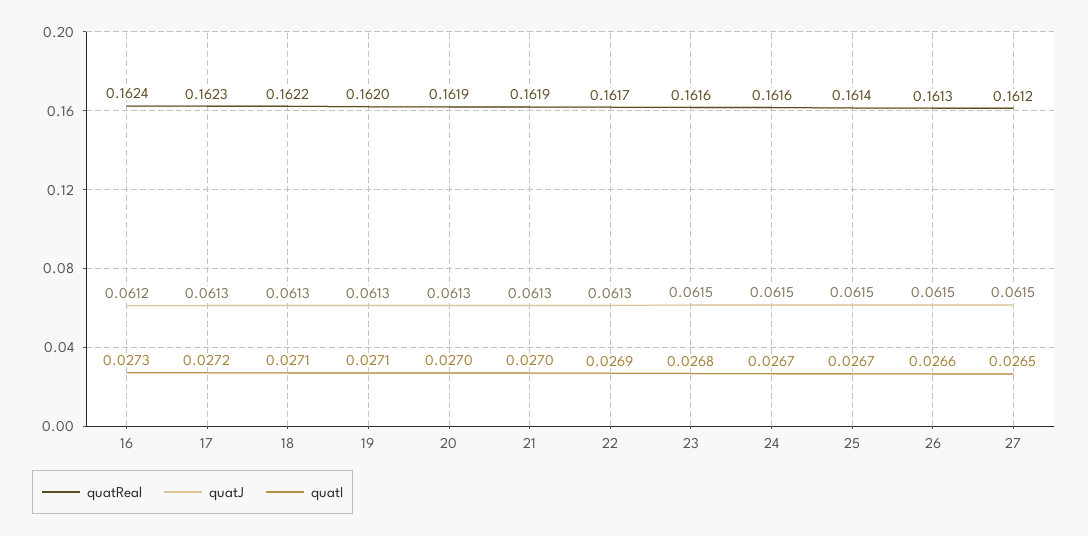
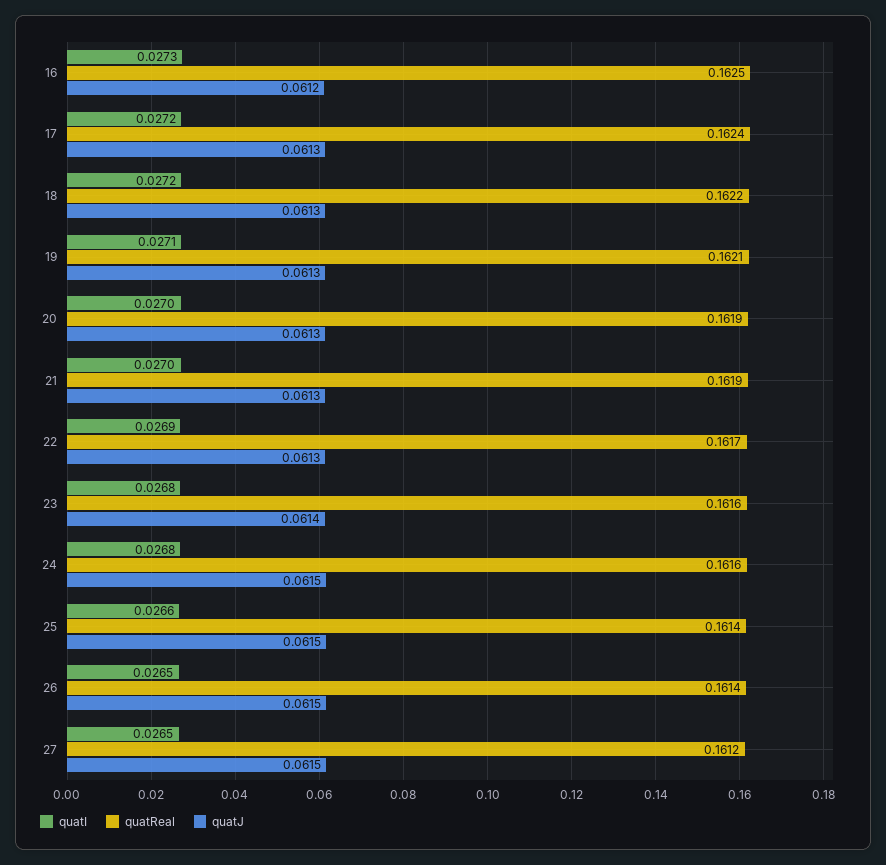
quatReal, 16: 0.1624 -> 0.1625
quatReal, 17: 0.1623 -> 0.1624
quatI, 18: 0.0271 -> 0.0272
quatReal, 19: 0.162 -> 0.1621
quatJ, 23: 0.0615 -> 0.0614
quatI, 24: 0.0267 -> 0.0268
quatI, 25: 0.0267 -> 0.0266
quatReal, 26: 0.1613 -> 0.1614
quatI, 26: 0.0266 -> 0.0265

